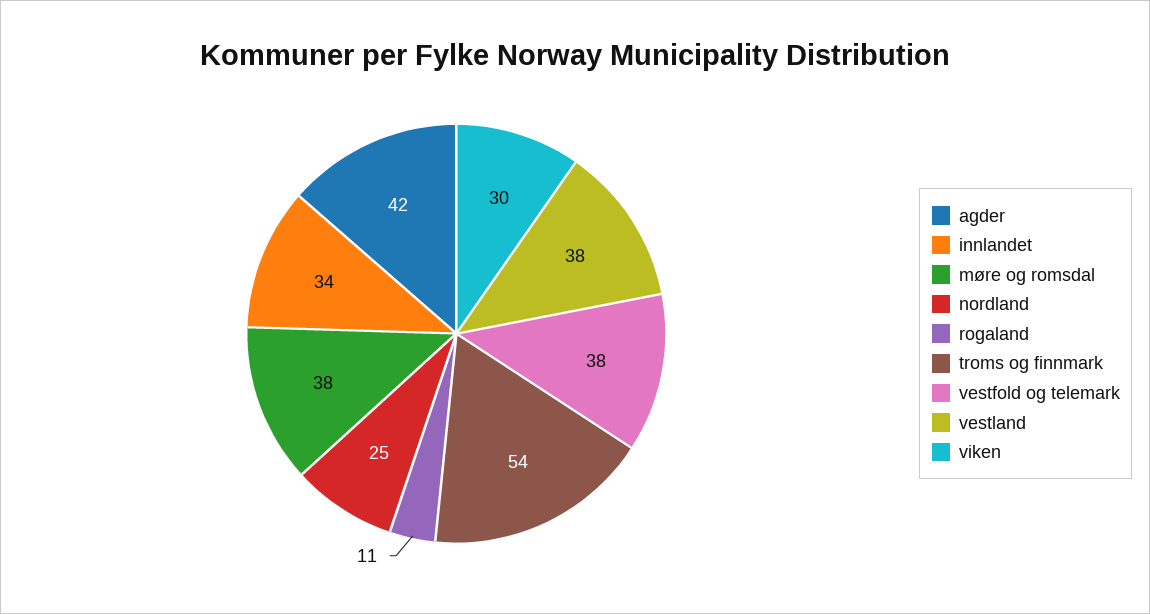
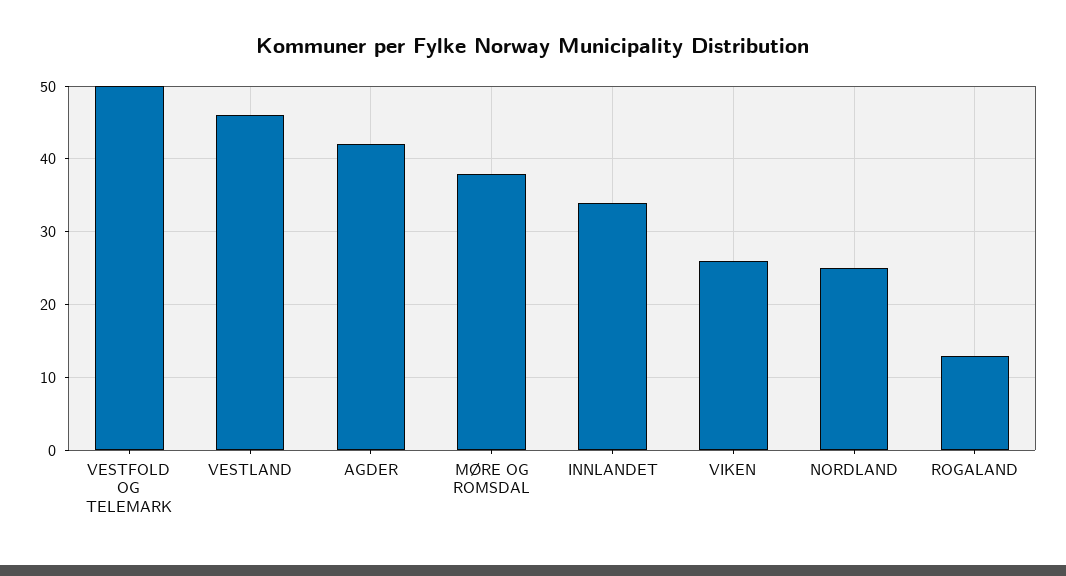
rogaland: 11 -> 13
troms og finnmark: 54 -> none
vestfold og telemark: 38 -> 50
vestland: 38 -> 46
viken: 30 -> 26

